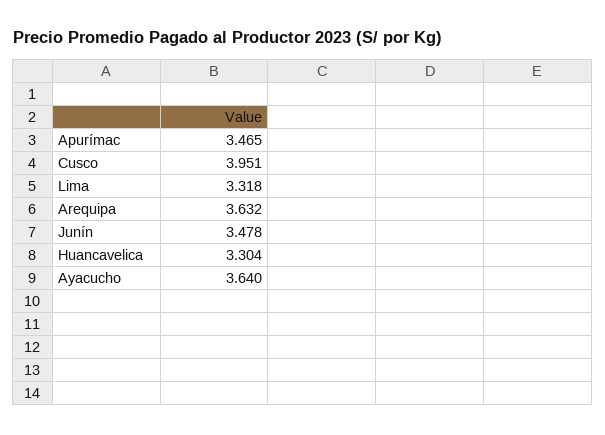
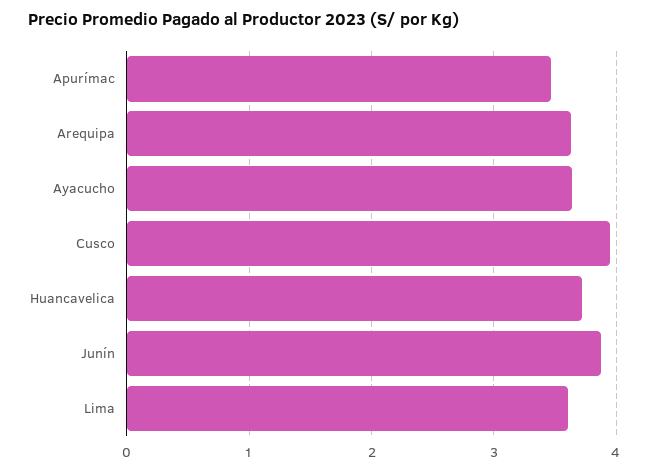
Lima: 3.318 -> 3.6
Junín: 3.478 -> 3.9
Huancavelica: 3.304 -> 3.7

